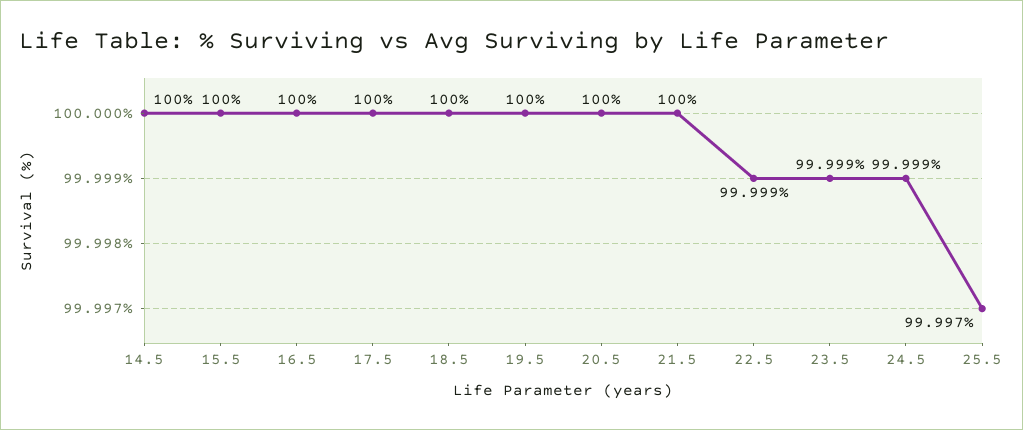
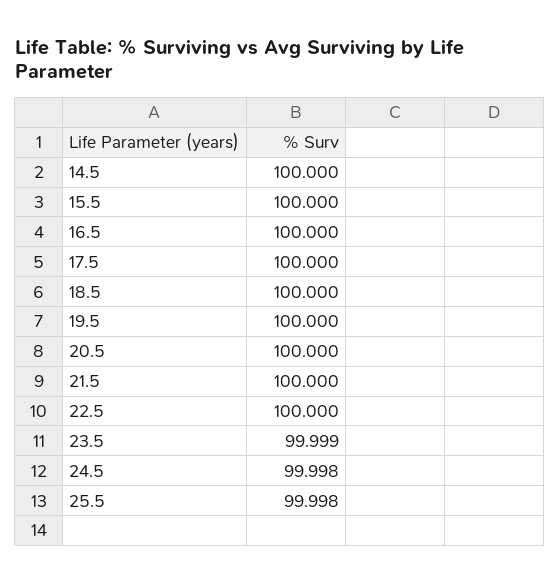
22.5: 99.999 -> 100
24.5: 99.999 -> 99.998
25.5: 99.997 -> 99.998

